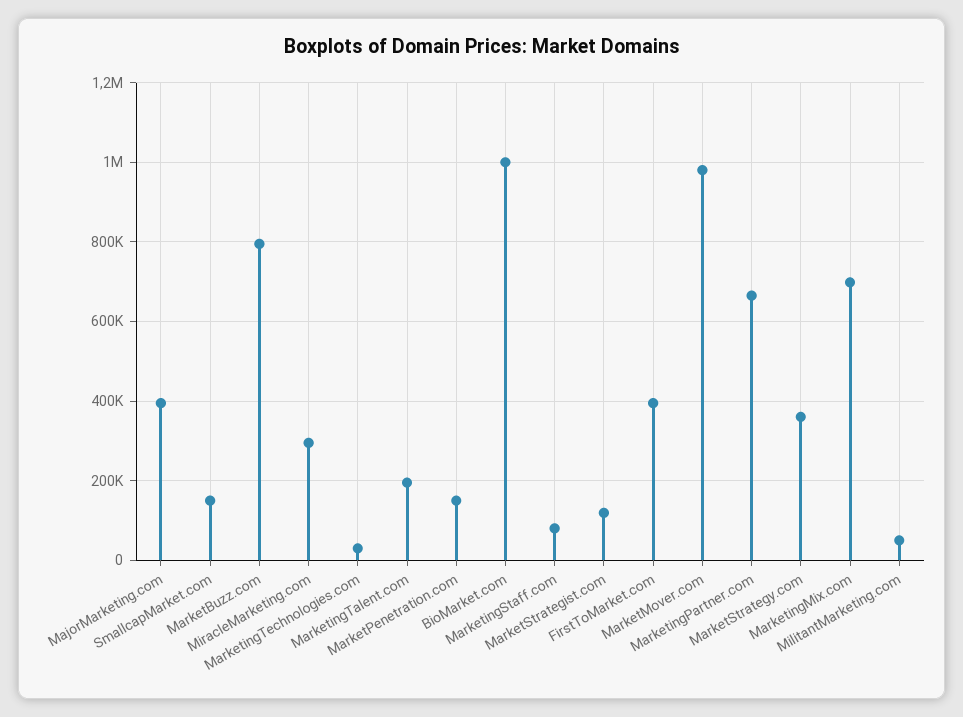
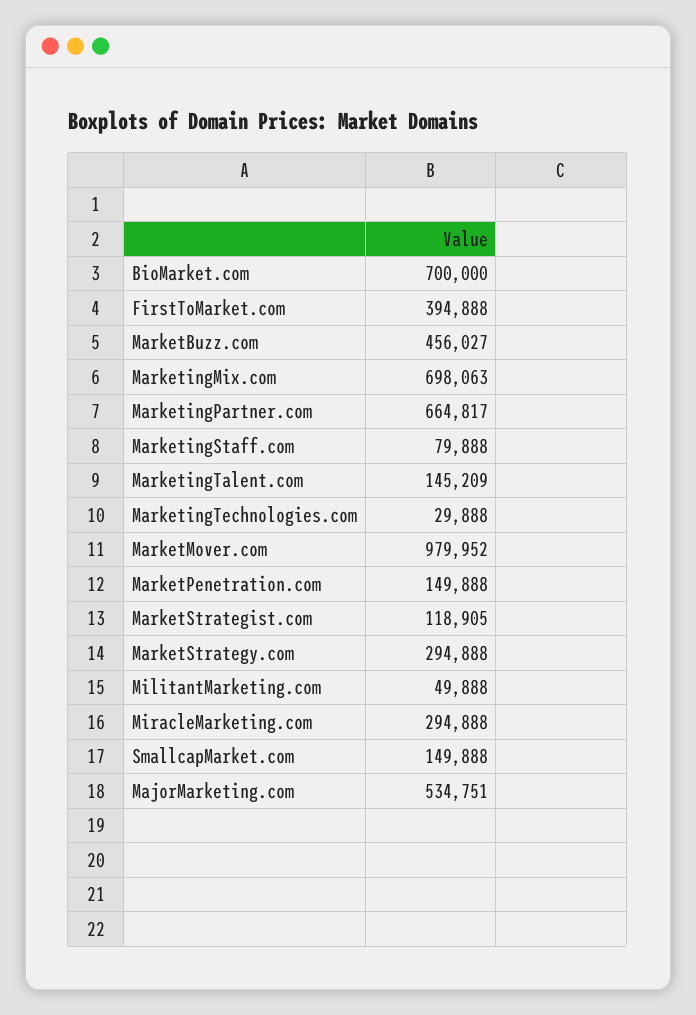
MajorMarketing.com: 400000 -> 534751
MarketBuzz.com: 800000 -> 456027
MarketingTalent.com: 200000 -> 145209
BioMarket.com: 1000000 -> 700000
MarketStrategy.com: 360000 -> 294888

